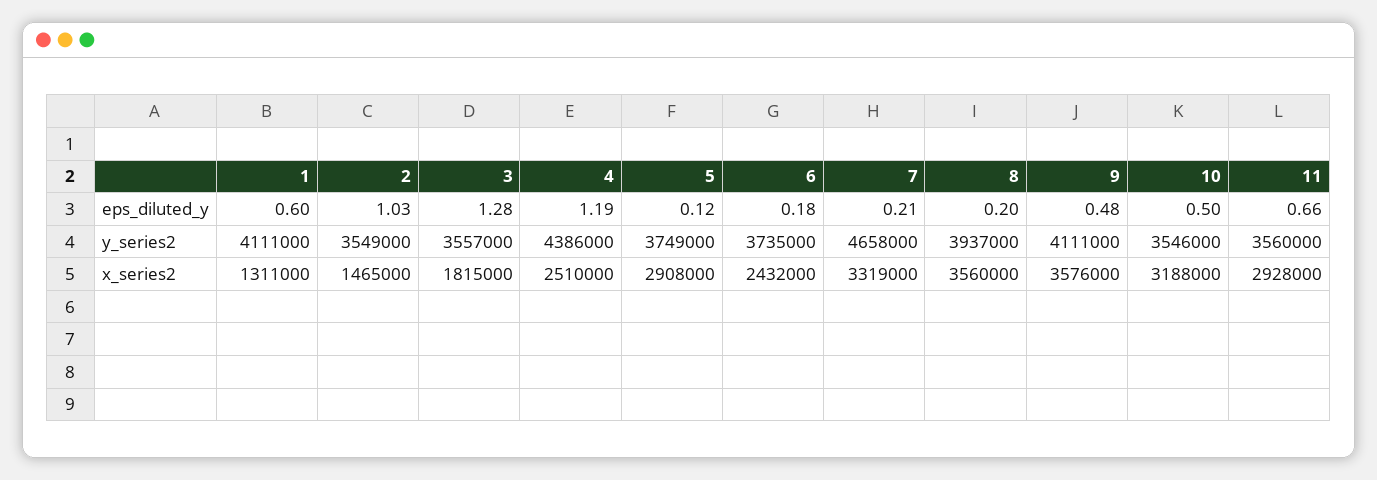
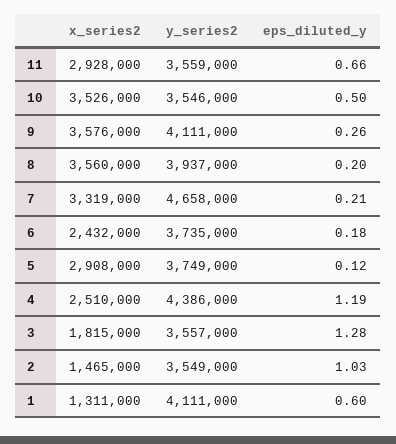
9, eps_diluted_y: 0.48 -> 0.26
11, y_series2: 3560000 -> 3559000
10, x_series2: 3188000 -> 3526000

